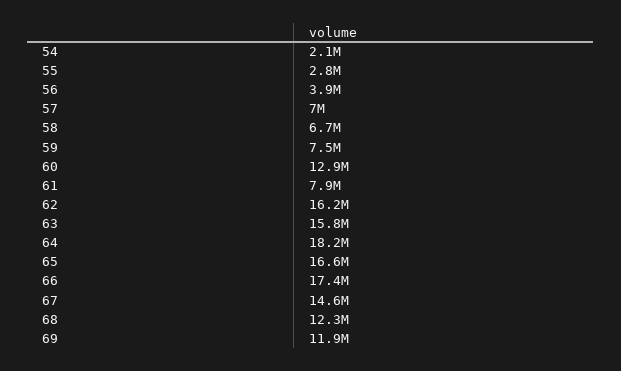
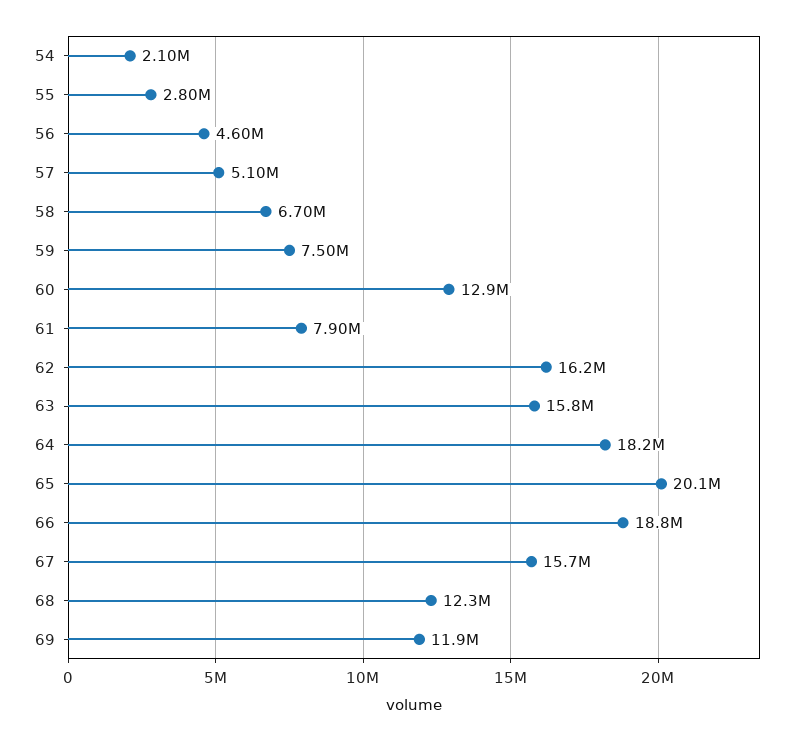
56: 3900000 -> 4600000
57: 7000000 -> 5100000
65: 16600000 -> 20100000
66: 17400000 -> 18800000
67: 14600000 -> 15700000

